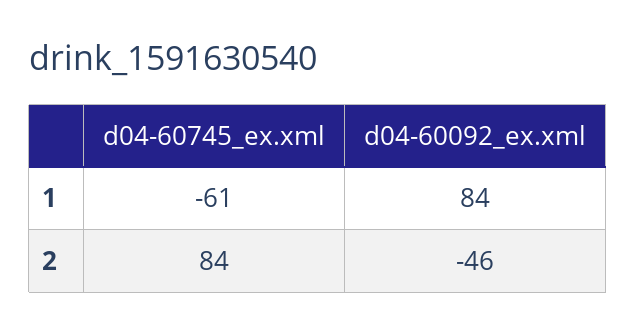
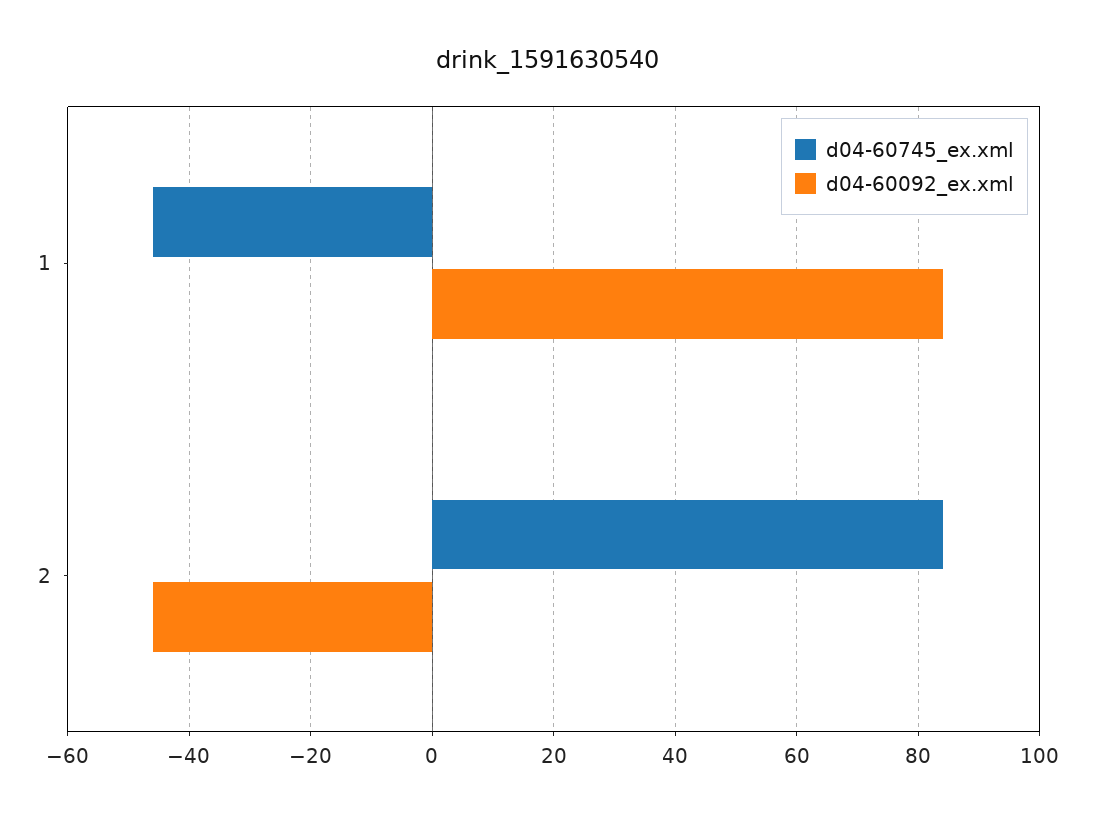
d04-60745_ex.xml, 1: -61 -> -45

